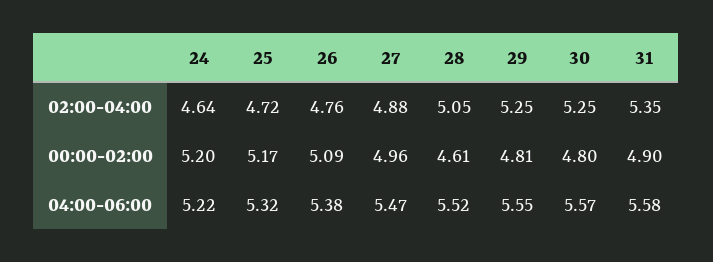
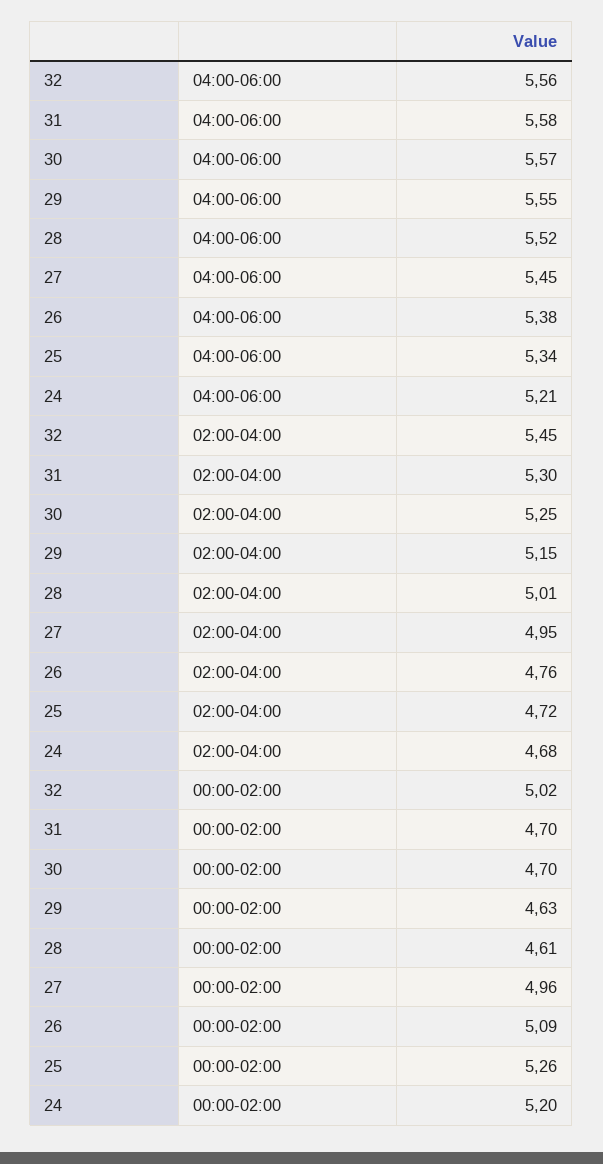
24, 02:00-04:00: 4.64 -> 4.68
27, 02:00-04:00: 4.88 -> 4.95
28, 02:00-04:00: 5.05 -> 5.01
29, 02:00-04:00: 5.25 -> 5.15
31, 02:00-04:00: 5.35 -> 5.3
25, 00:00-02:00: 5.17 -> 5.26
29, 00:00-02:00: 4.81 -> 4.63
30, 00:00-02:00: 4.8 -> 4.7
31, 00:00-02:00: 4.9 -> 4.7
24, 04:00-06:00: 5.22 -> 5.21
25, 04:00-06:00: 5.32 -> 5.34
27, 04:00-06:00: 5.47 -> 5.45
32, 04:00-06:00: none -> 5.56
32, 02:00-04:00: none -> 5.45
32, 00:00-02:00: none -> 5.02

